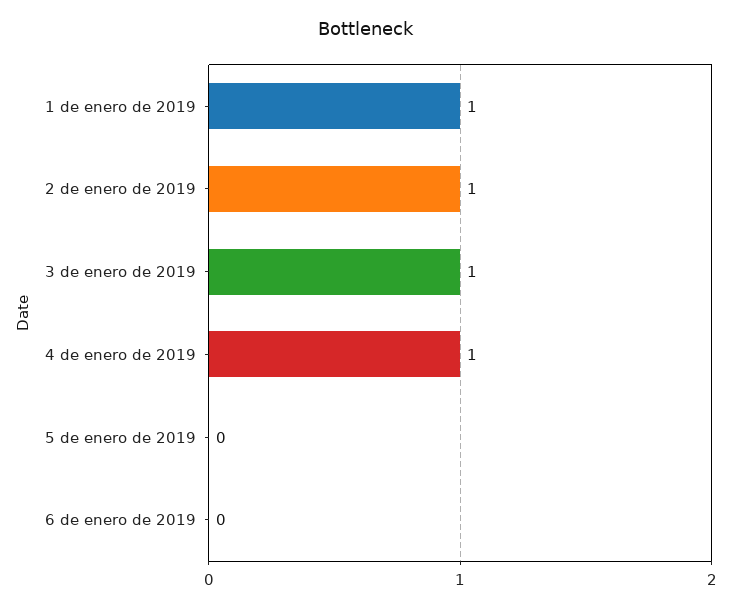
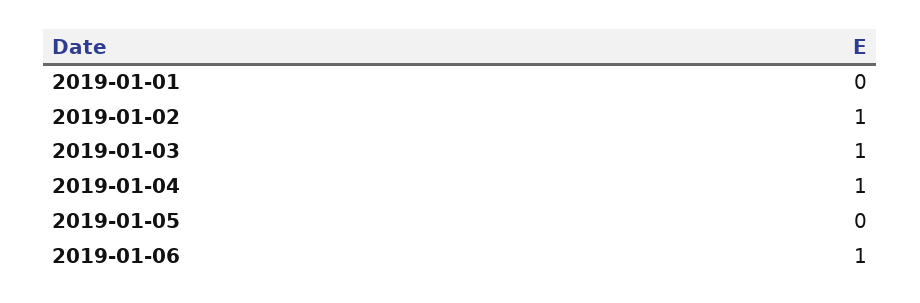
1 de enero de 2019: 1 -> 0
6 de enero de 2019: 0 -> 1

